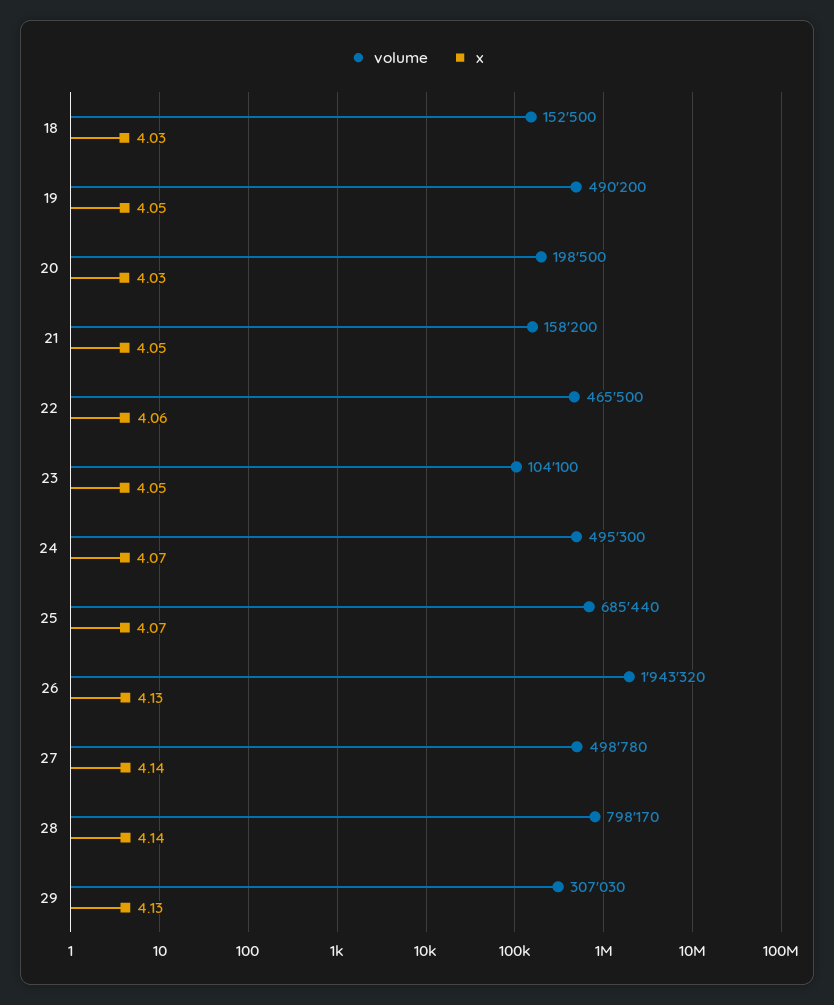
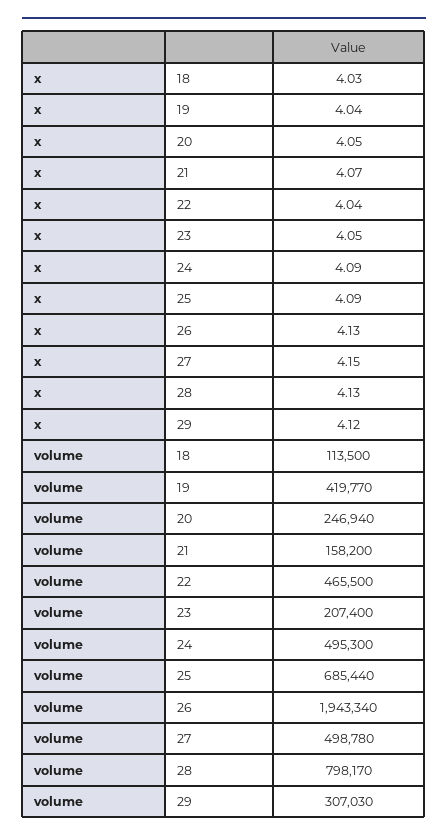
volume, 18: 152500 -> 113500
volume, 19: 490200 -> 419770
x, 19: 4.05 -> 4.04
volume, 20: 198500 -> 246940
x, 20: 4.03 -> 4.05
x, 21: 4.05 -> 4.07
x, 22: 4.06 -> 4.04
volume, 23: 104100 -> 207400
x, 24: 4.07 -> 4.09
x, 25: 4.07 -> 4.09
volume, 26: 1943320 -> 1943340
x, 27: 4.14 -> 4.15
x, 28: 4.14 -> 4.13
x, 29: 4.13 -> 4.12

